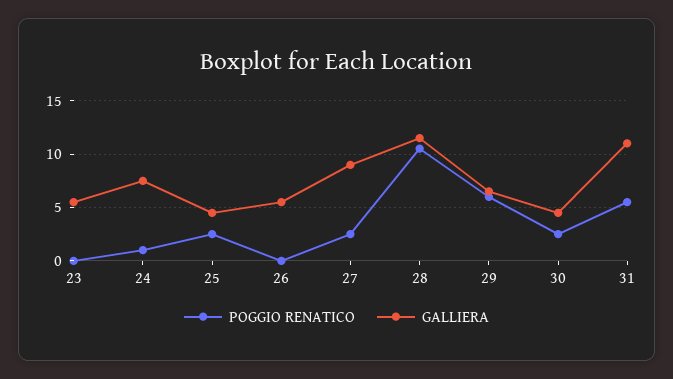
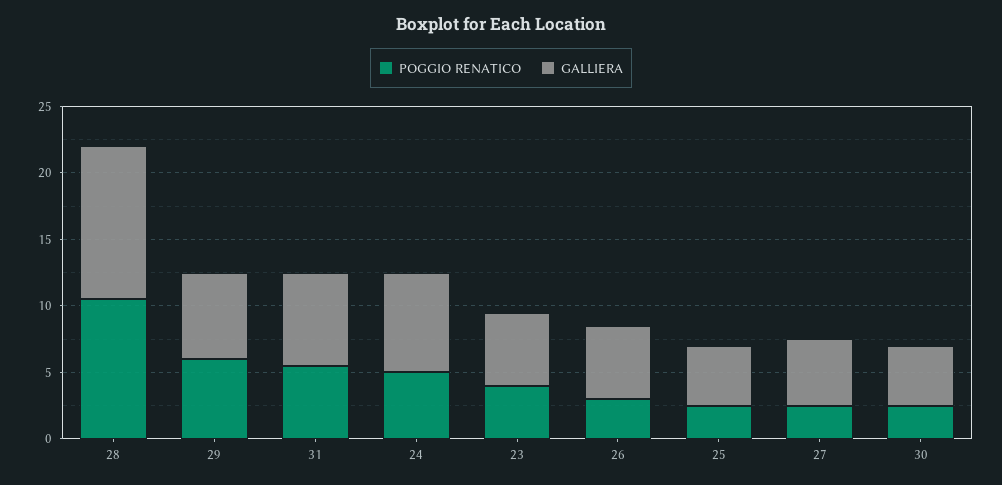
POGGIO RENATICO, 23: 0 -> 4
POGGIO RENATICO, 24: 1 -> 5
POGGIO RENATICO, 26: 0 -> 3
GALLIERA, 27: 9 -> 5
GALLIERA, 31: 11 -> 7

